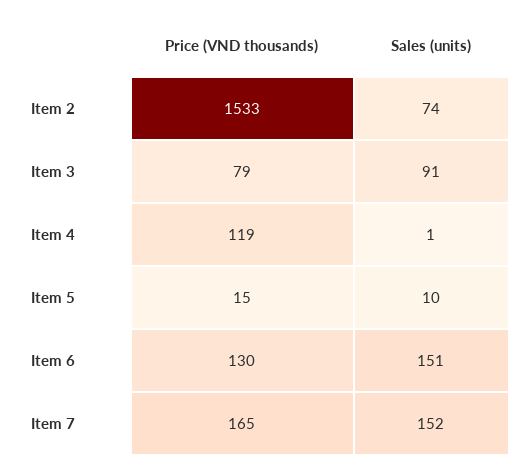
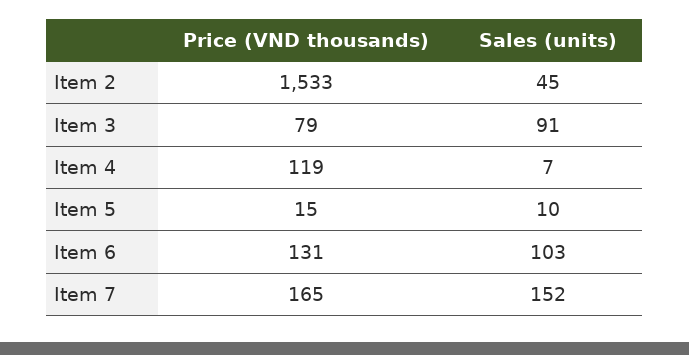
Sales (units), Item 2: 74 -> 45
Sales (units), Item 4: 1 -> 7
Price (VND thousands), Item 6: 130 -> 131
Sales (units), Item 6: 151 -> 103

